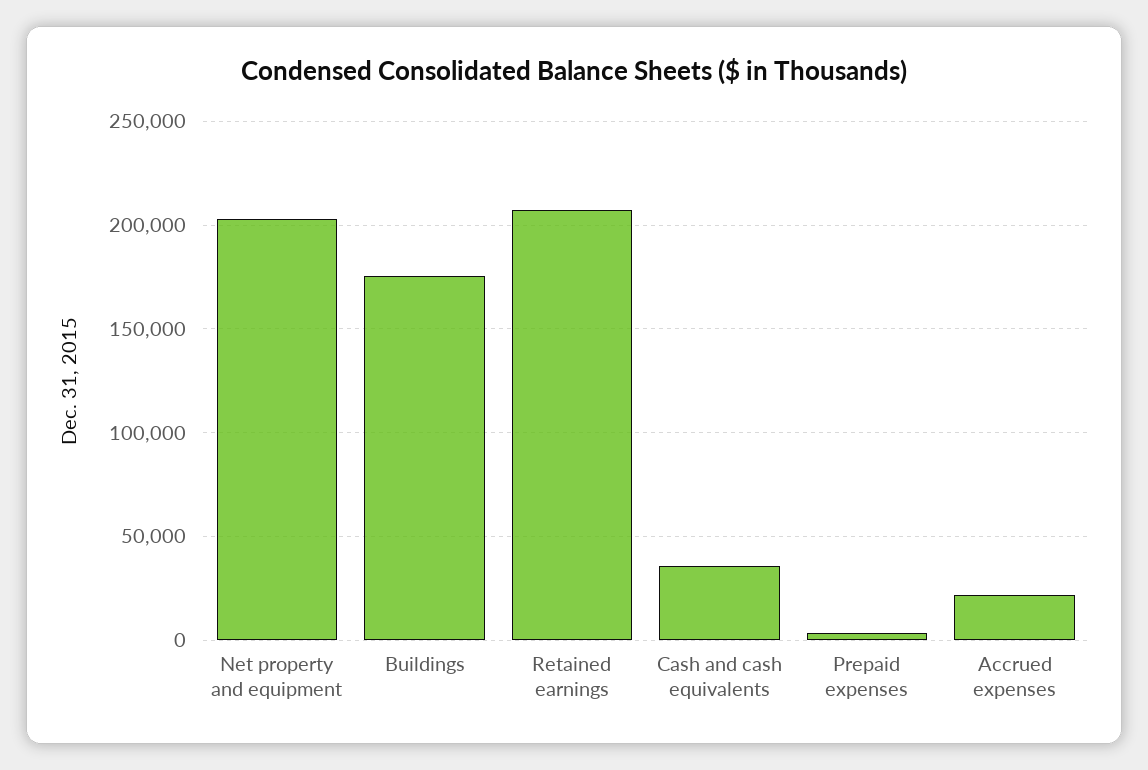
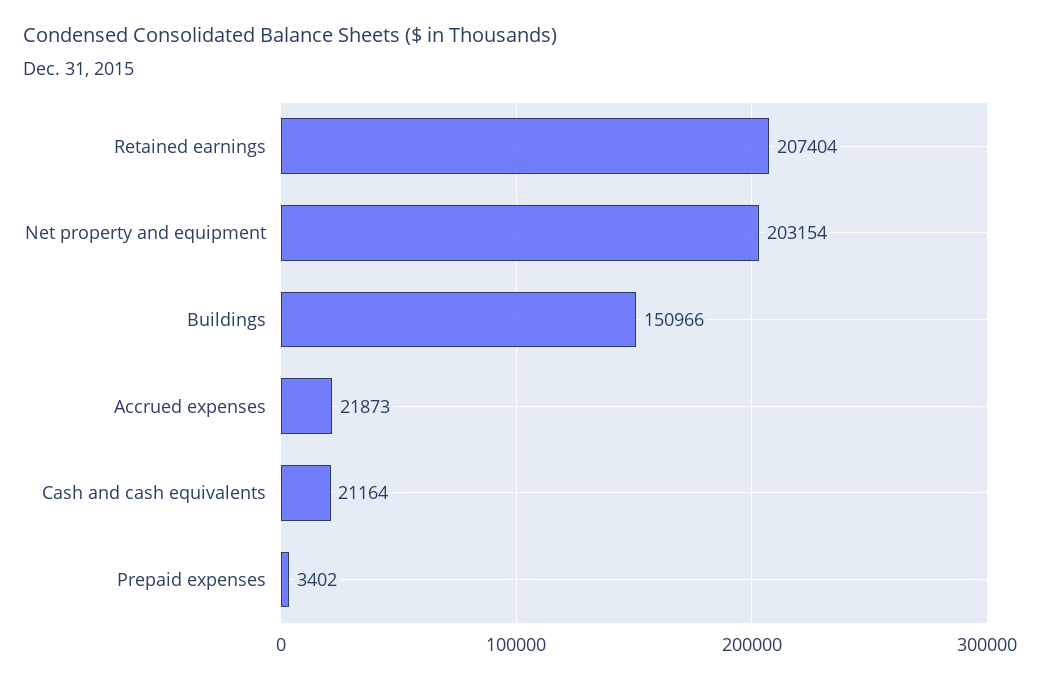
Buildings: 175000 -> 150966
Cash and cash equivalents: 35000 -> 21164

